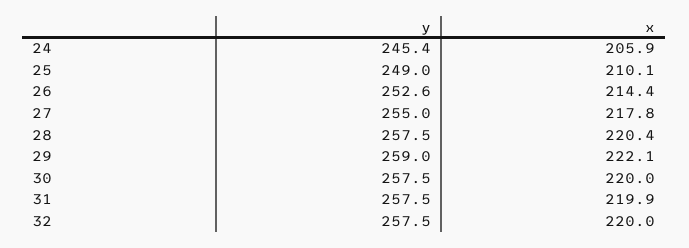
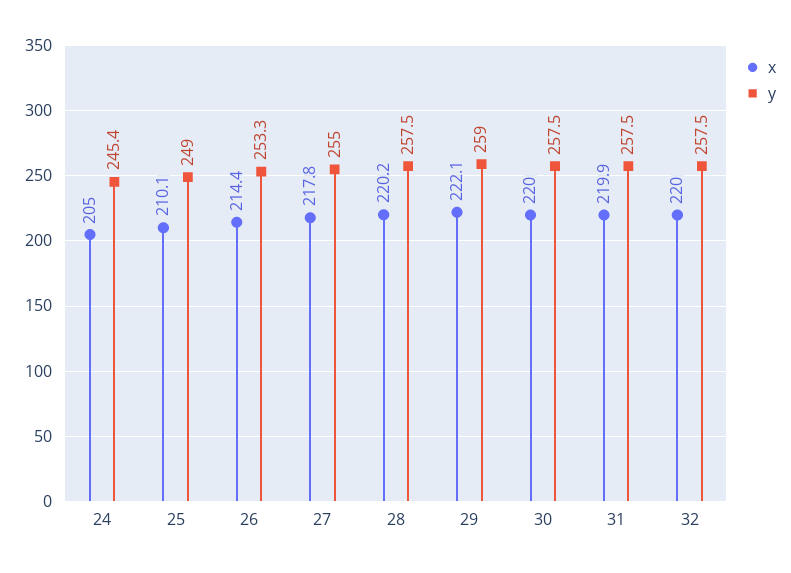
x, 24: 205.9 -> 205
y, 26: 252.6 -> 253.3
x, 28: 220.4 -> 220.2

